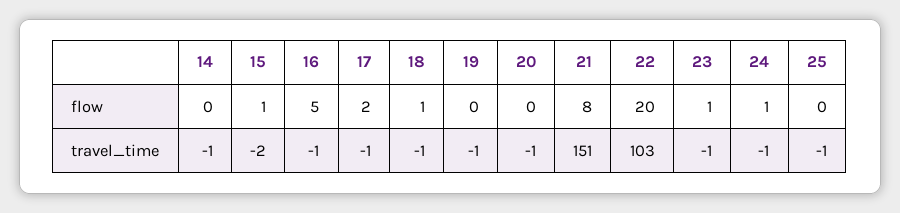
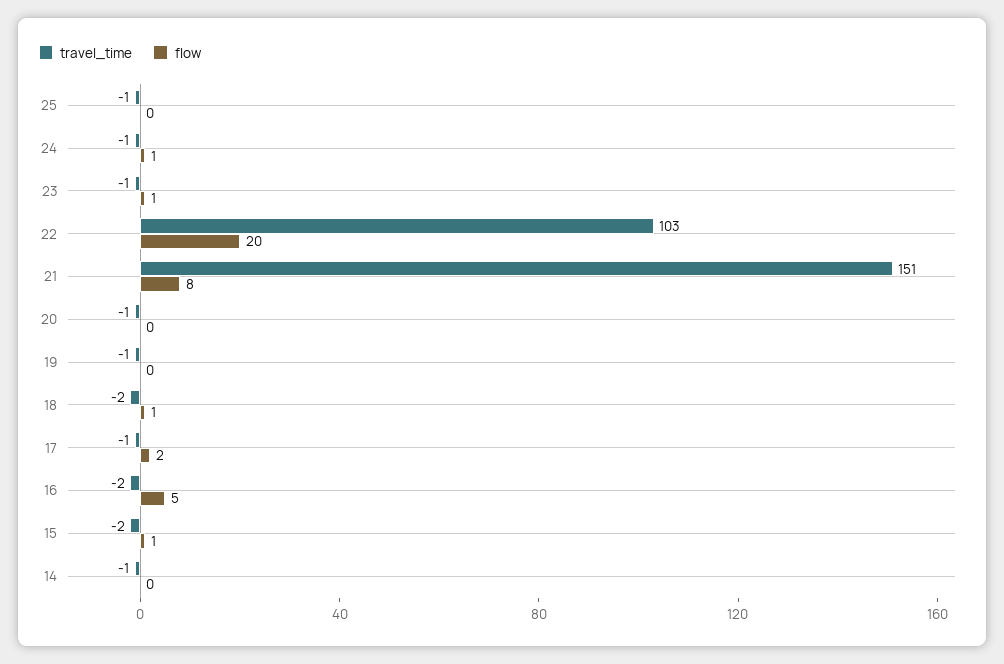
travel_time, 16: -1 -> -2
travel_time, 18: -1 -> -2

